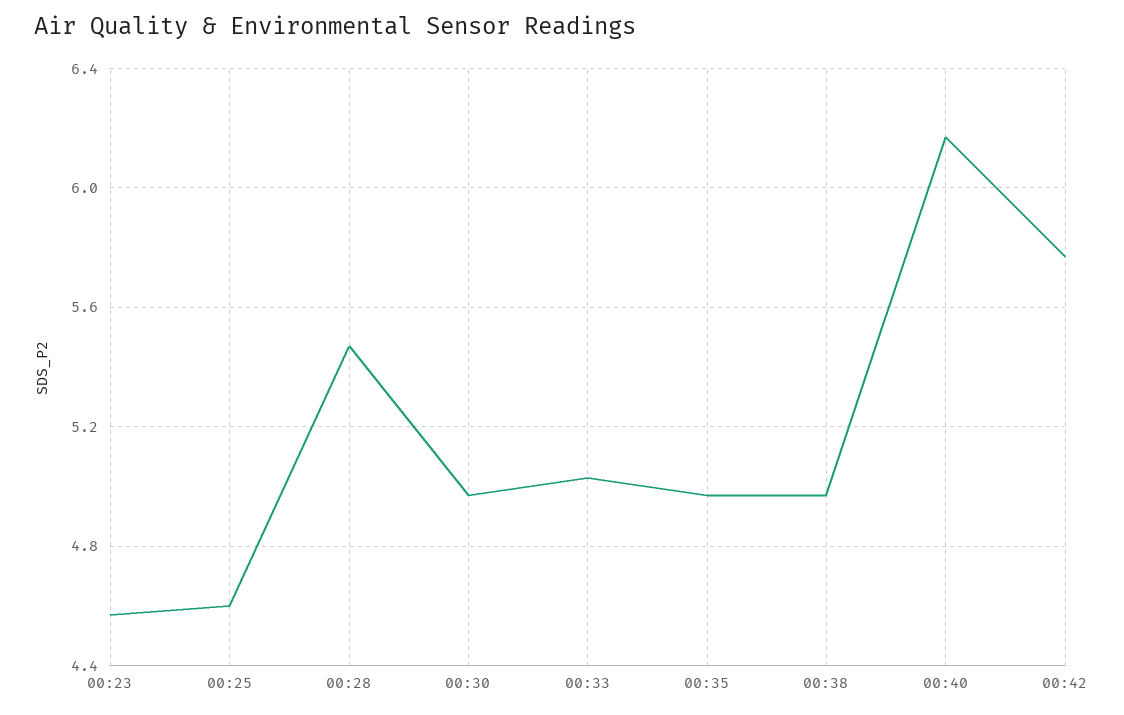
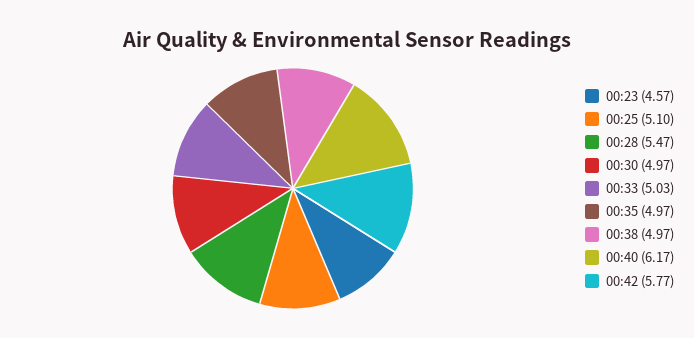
00:25: 4.6 -> 5.1

